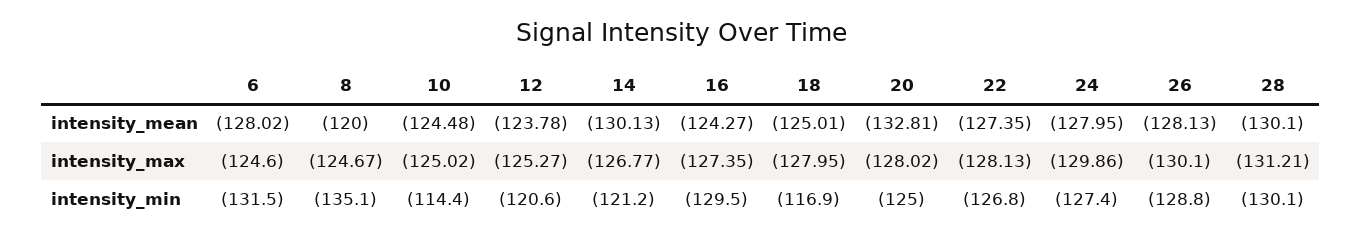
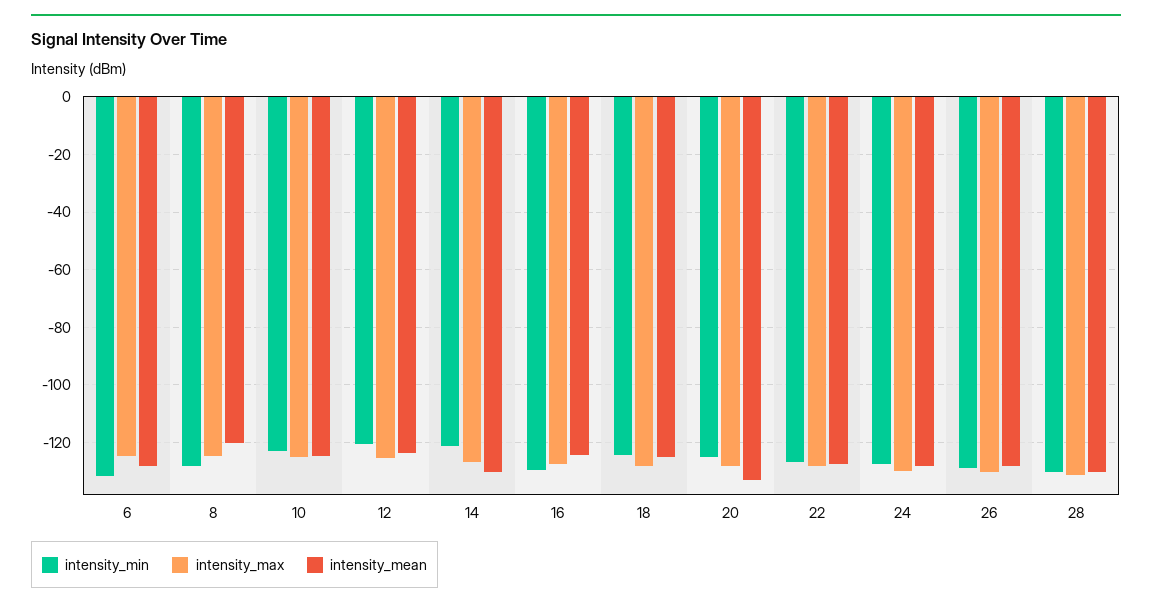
intensity_min, 8: -135.1 -> -127.5
intensity_min, 10: -114.4 -> -122.5
intensity_min, 18: -116.9 -> -125

